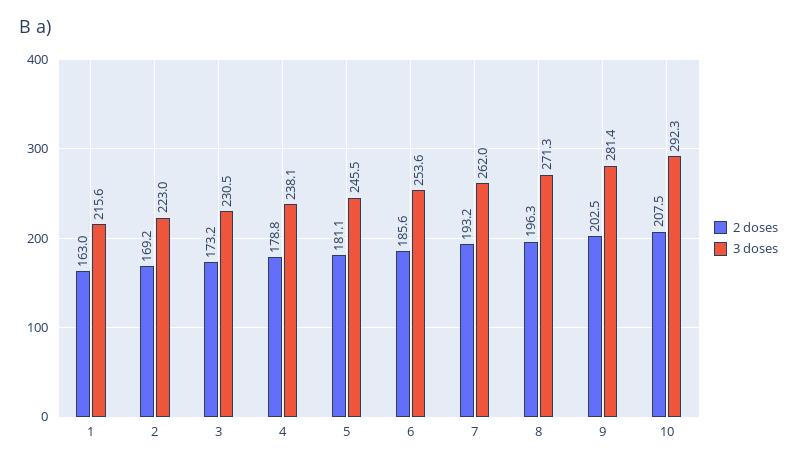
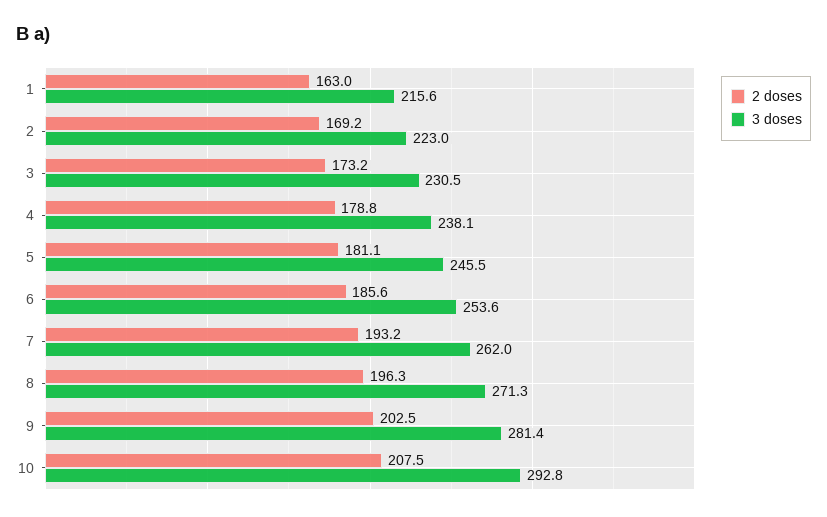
3 doses, 10: 292.3 -> 292.8

